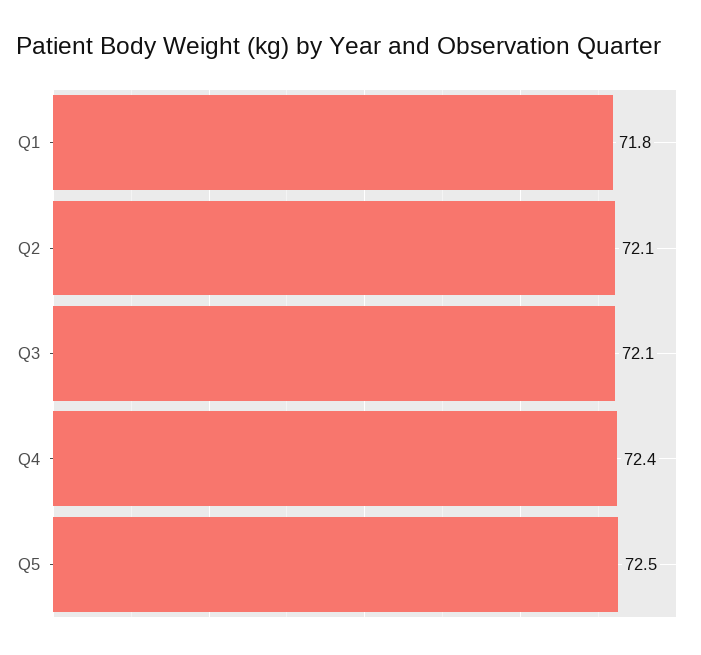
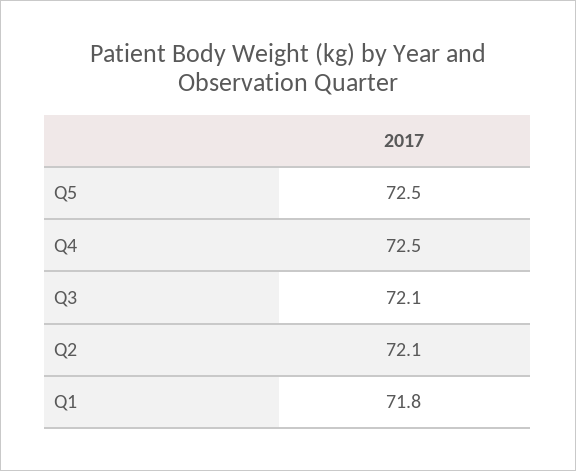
Q4: 72.4 -> 72.5

